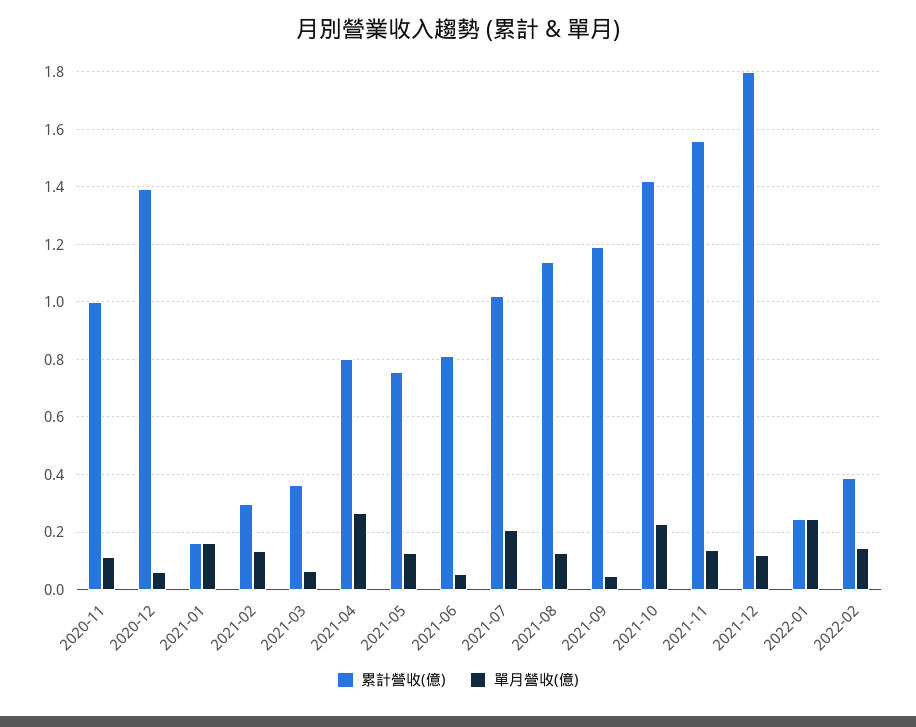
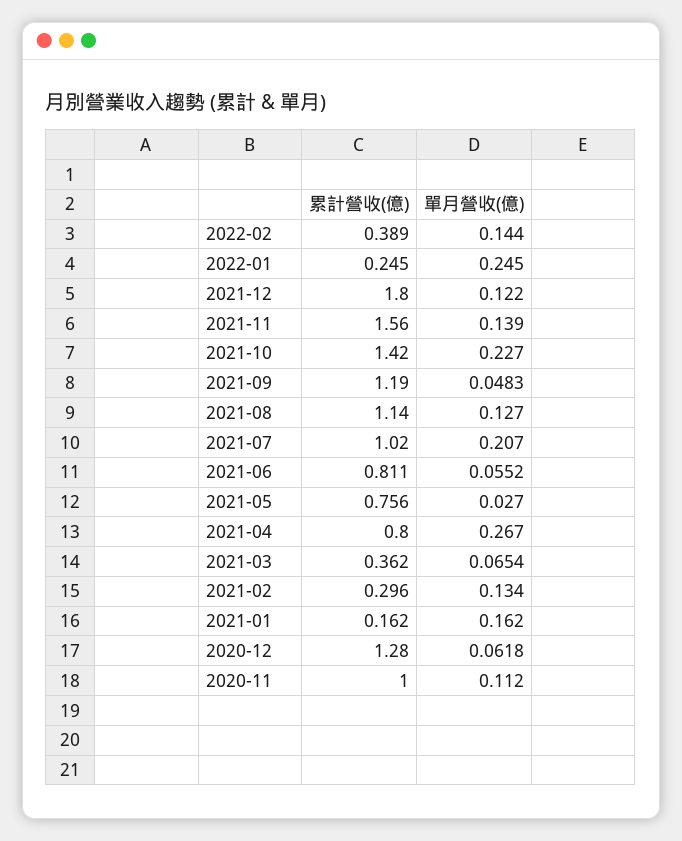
累計營收(億), 2020-12: 1.4 -> 1.28
單月營收(億), 2021-05: 0.125 -> 0.027

